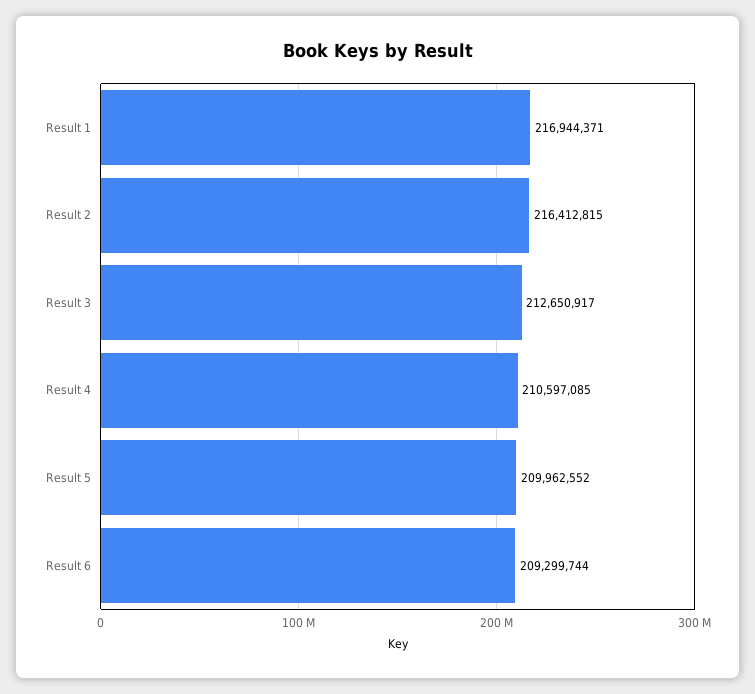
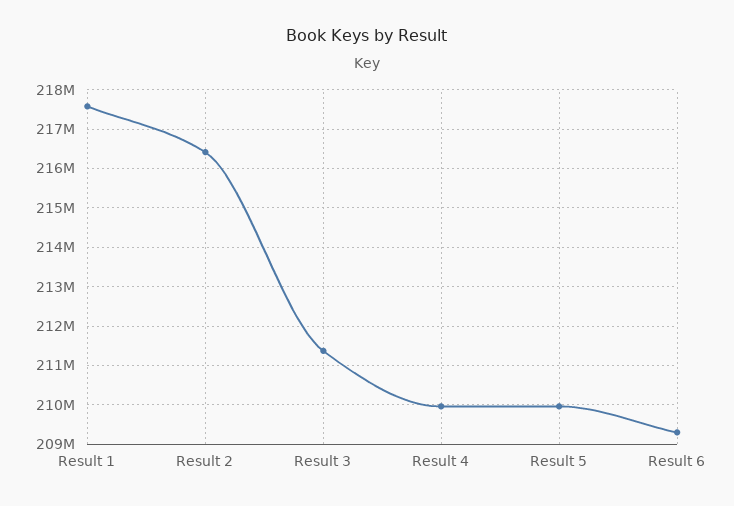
Result 1: 216944371 -> 217600000
Result 3: 212650917 -> 211400000
Result 4: 210597085 -> 210000000

